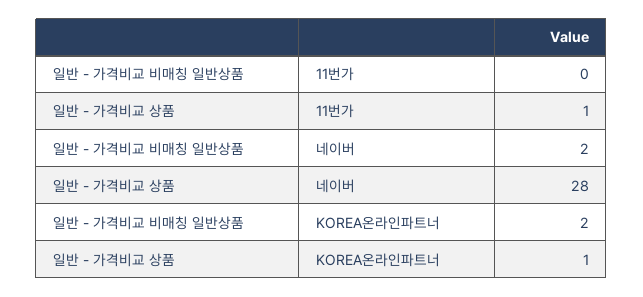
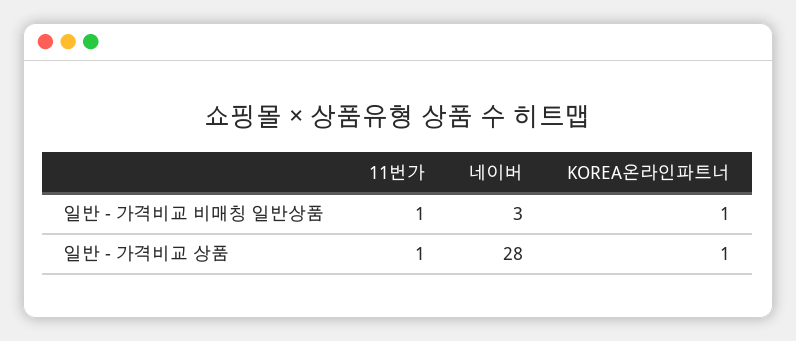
일반 - 가격비교 비매칭 일반상품, 11번가: 0 -> 1
일반 - 가격비교 비매칭 일반상품, 네이버: 2 -> 3
일반 - 가격비교 비매칭 일반상품, KOREA온라인파트너: 2 -> 1

